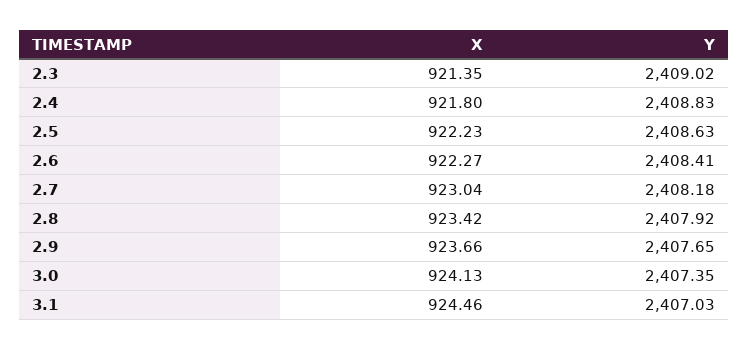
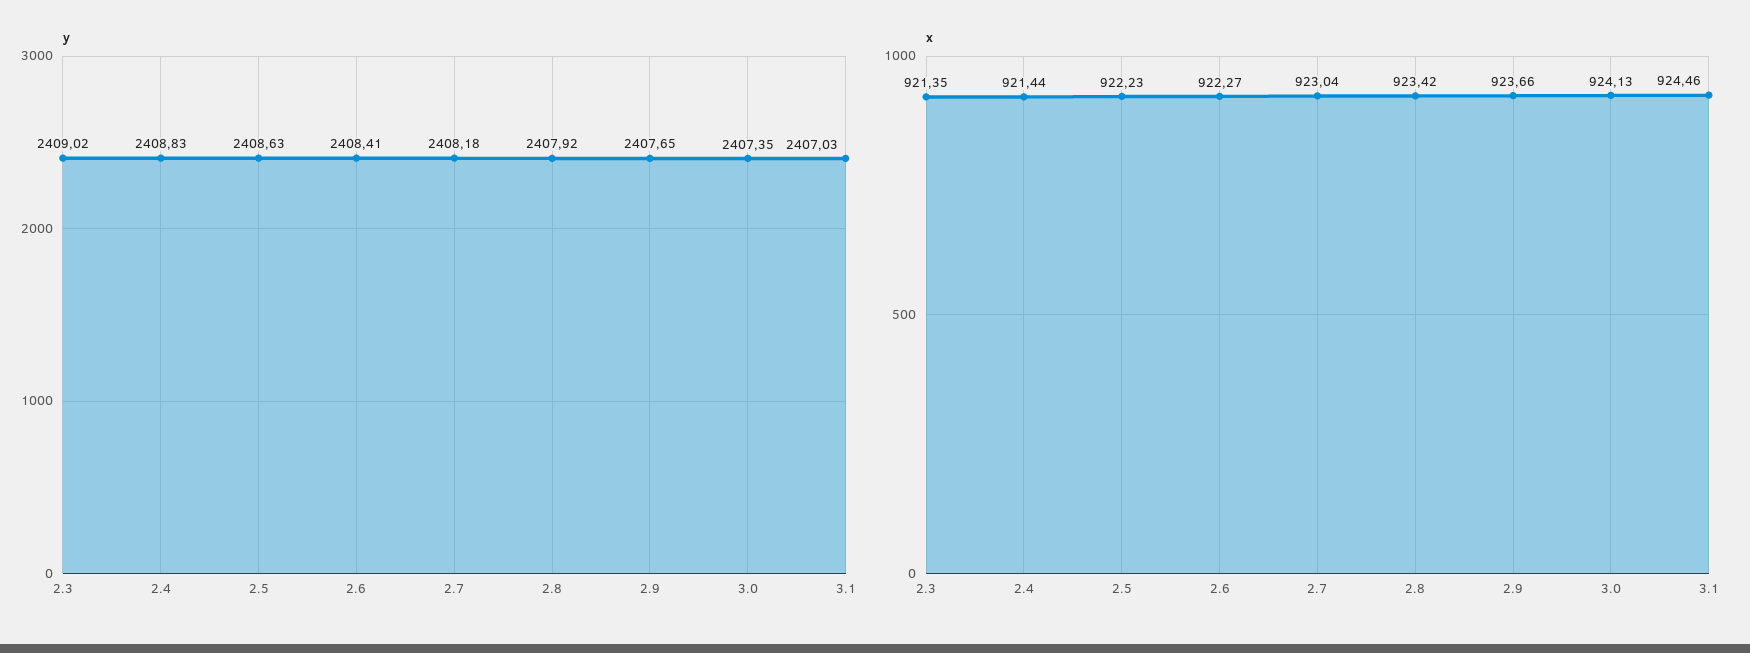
X, 2.4: 921.8 -> 921.44

